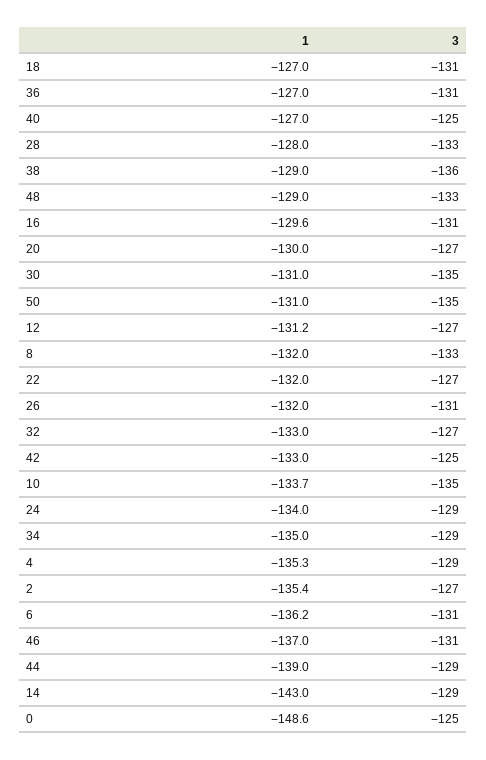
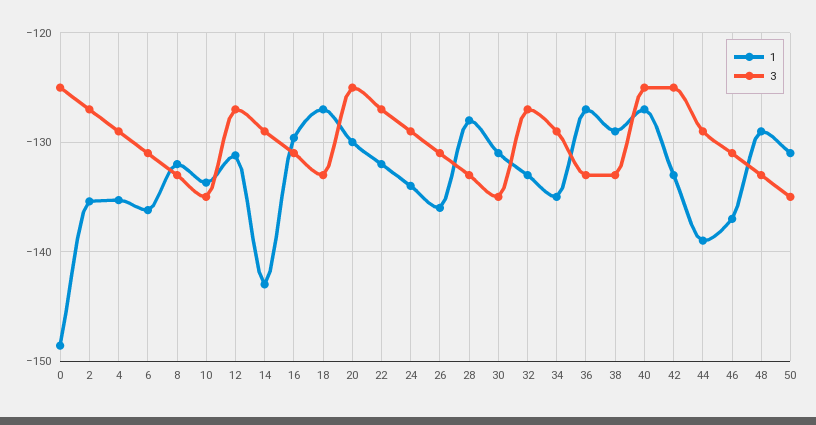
3, 18: -131 -> -133
3, 36: -131 -> -133
3, 38: -136 -> -133
3, 20: -127 -> -125
1, 26: -132 -> -136

